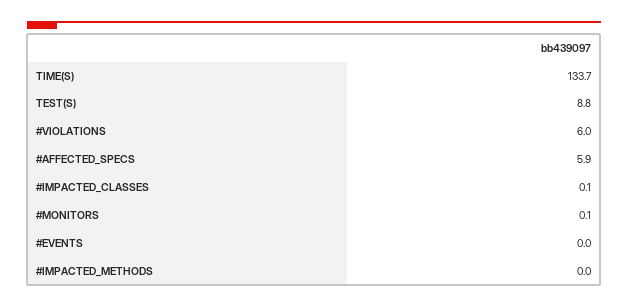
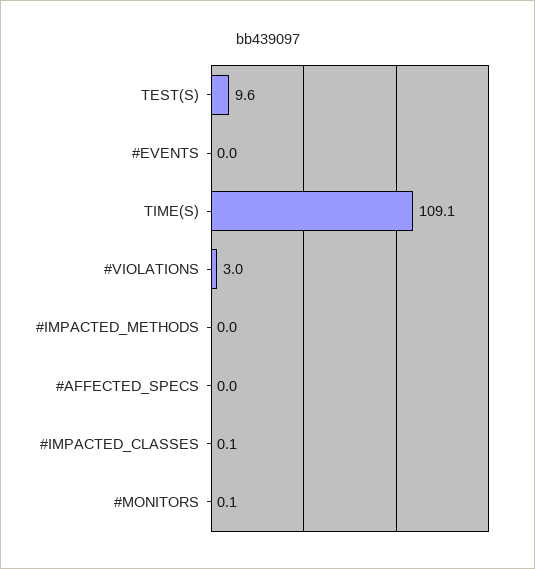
TIME(S): 133.7 -> 109.1
TEST(S): 8.8 -> 9.6
#VIOLATIONS: 6 -> 3
#AFFECTED_SPECS: 5.9 -> 0

